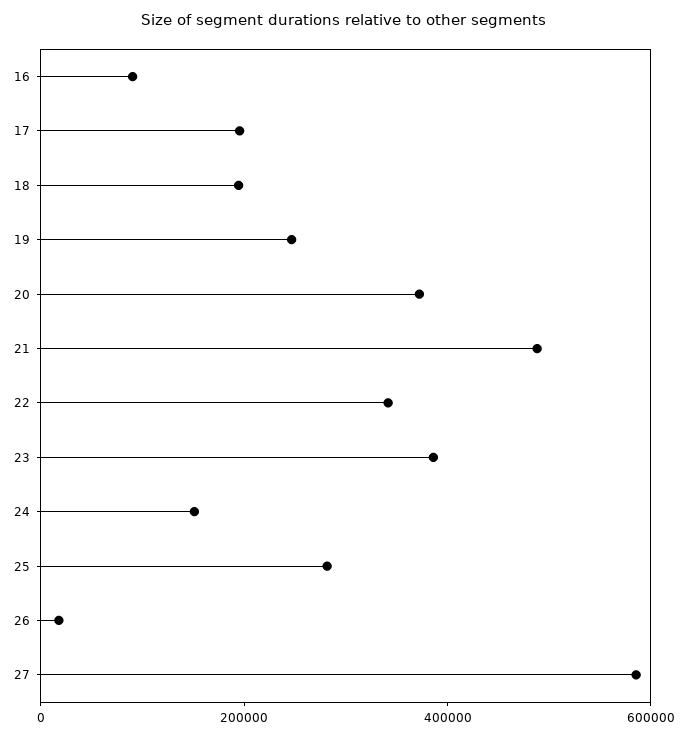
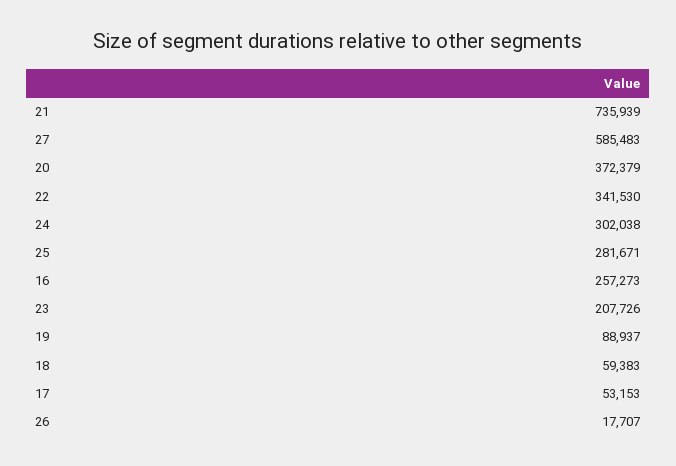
16: 100000 -> 257273
17: 200000 -> 53153
18: 200000 -> 59383
19: 250000 -> 88937
21: 500000 -> 735939
23: 400000 -> 207726
24: 150000 -> 302038

